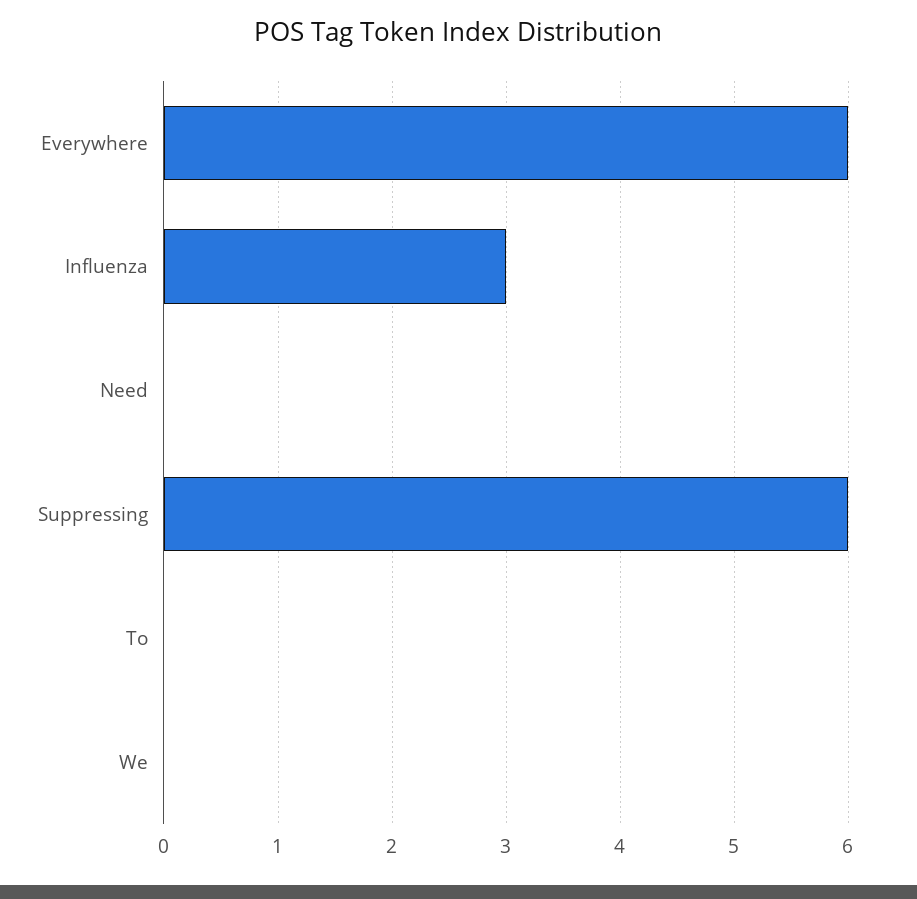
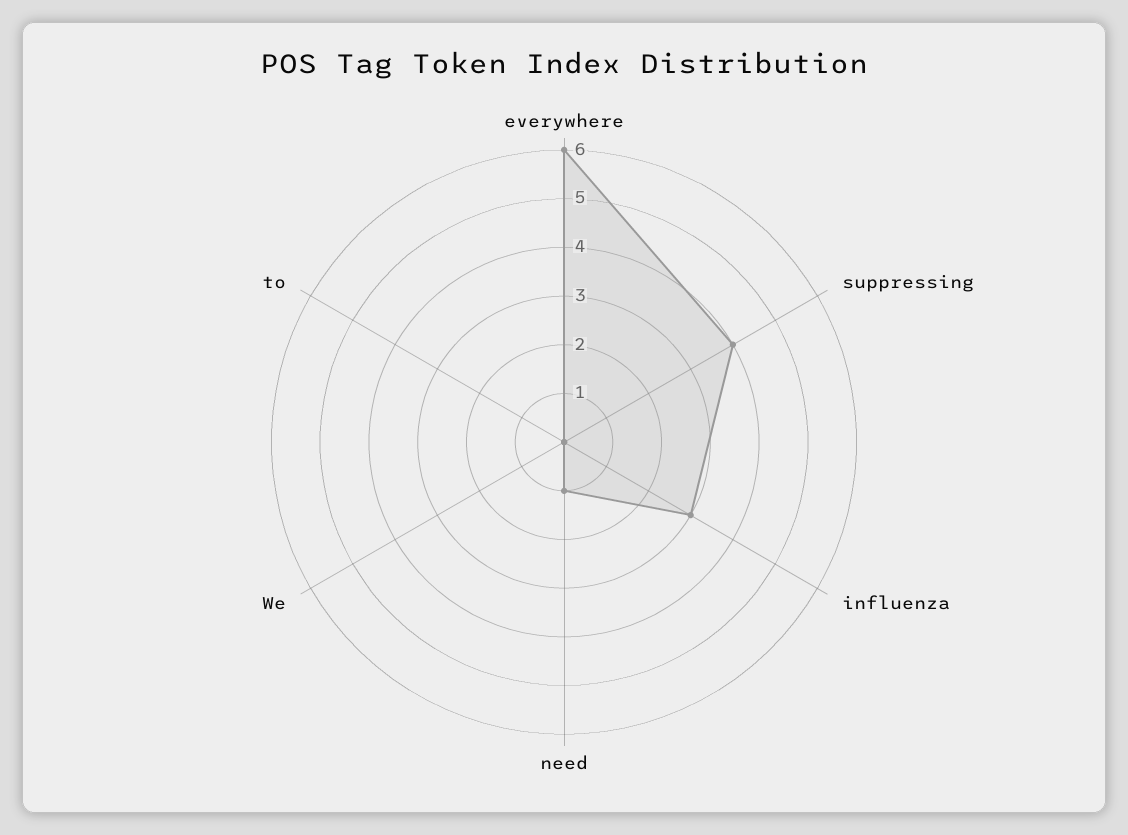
Need: 0 -> 1
Suppressing: 6 -> 4

